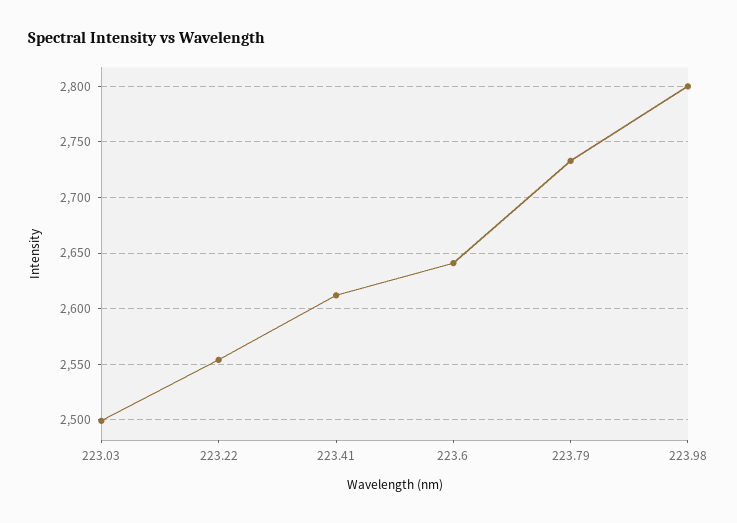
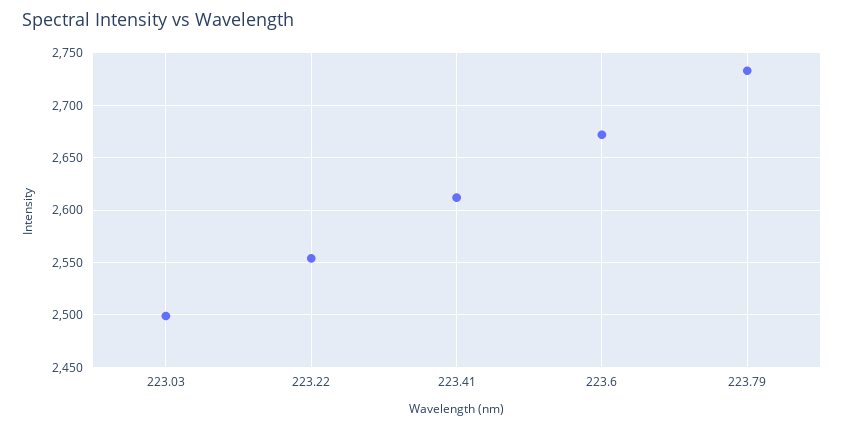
223.6: 2640 -> 2670
223.98: 2800 -> none

